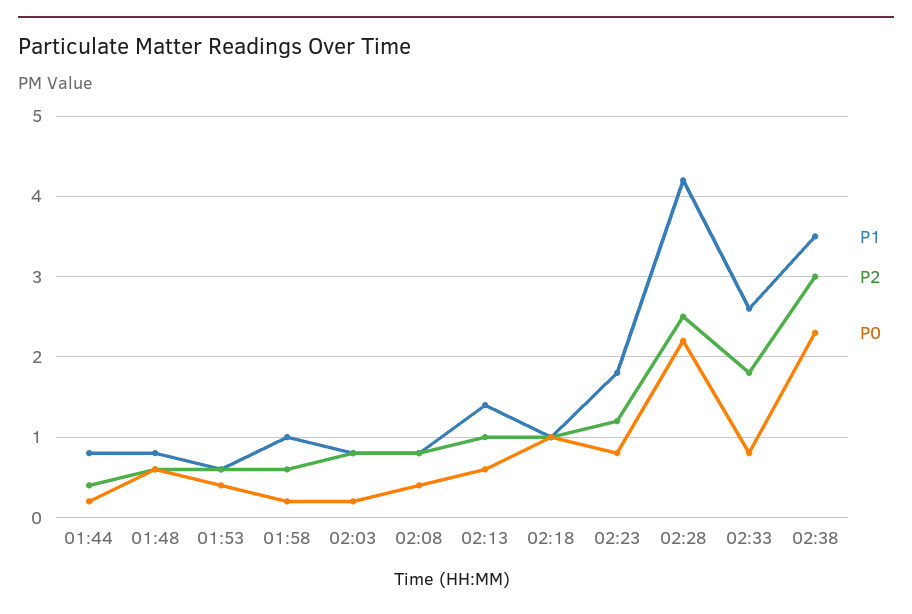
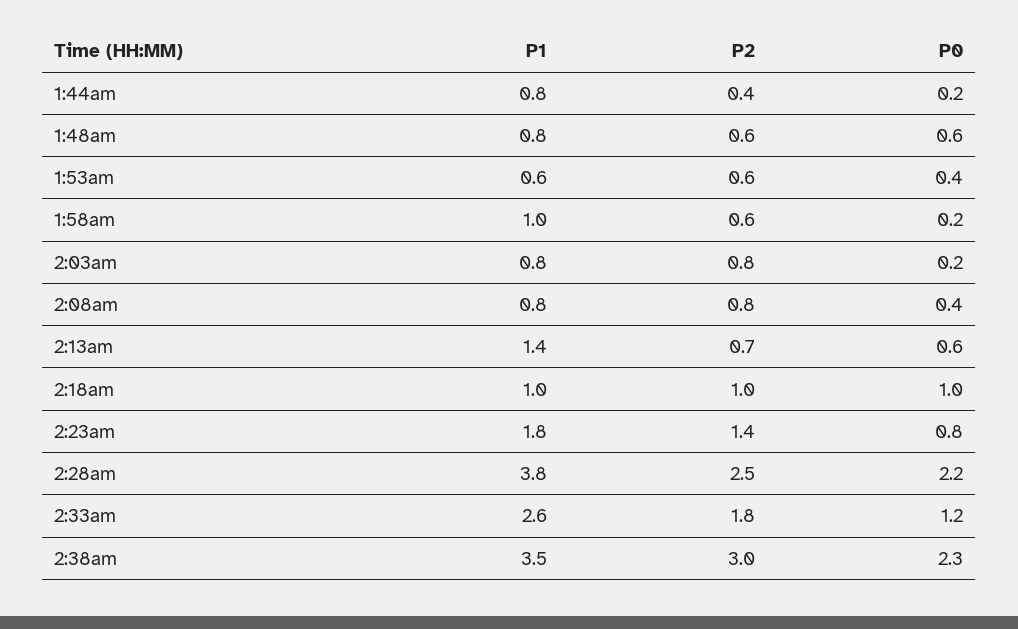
P2, 02:13: 1 -> 0.7
P2, 02:23: 1.2 -> 1.4
P1, 02:28: 4.2 -> 3.8
P0, 02:33: 0.8 -> 1.2

